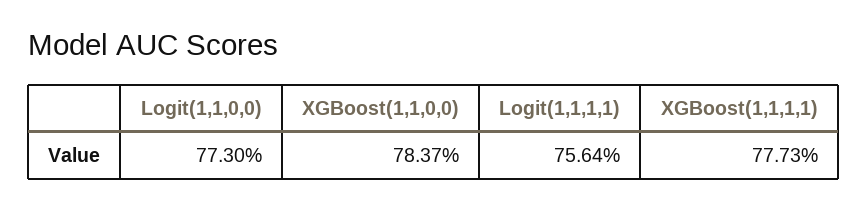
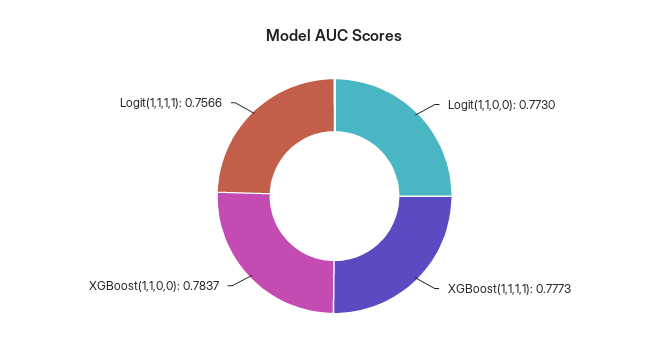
Logit(1,1,1,1): 0.7564 -> 0.7566

